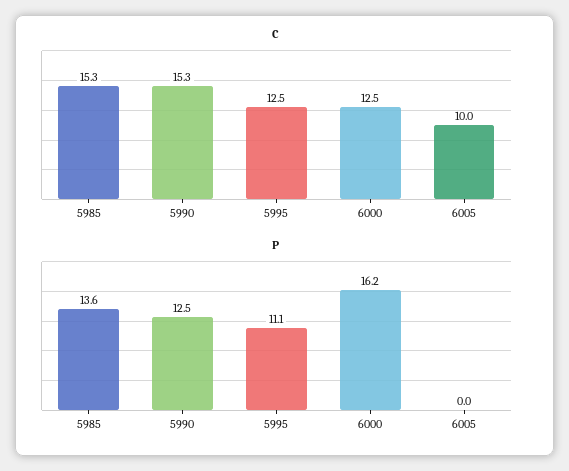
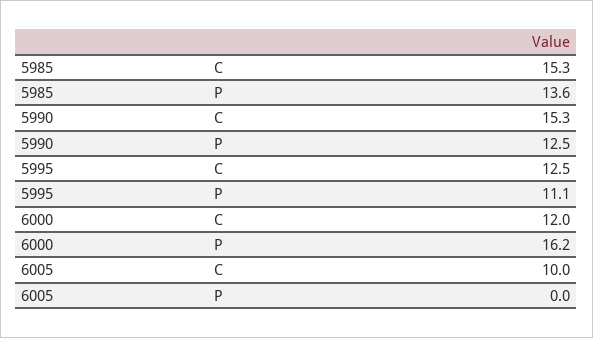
C, 6000: 12.5 -> 12

